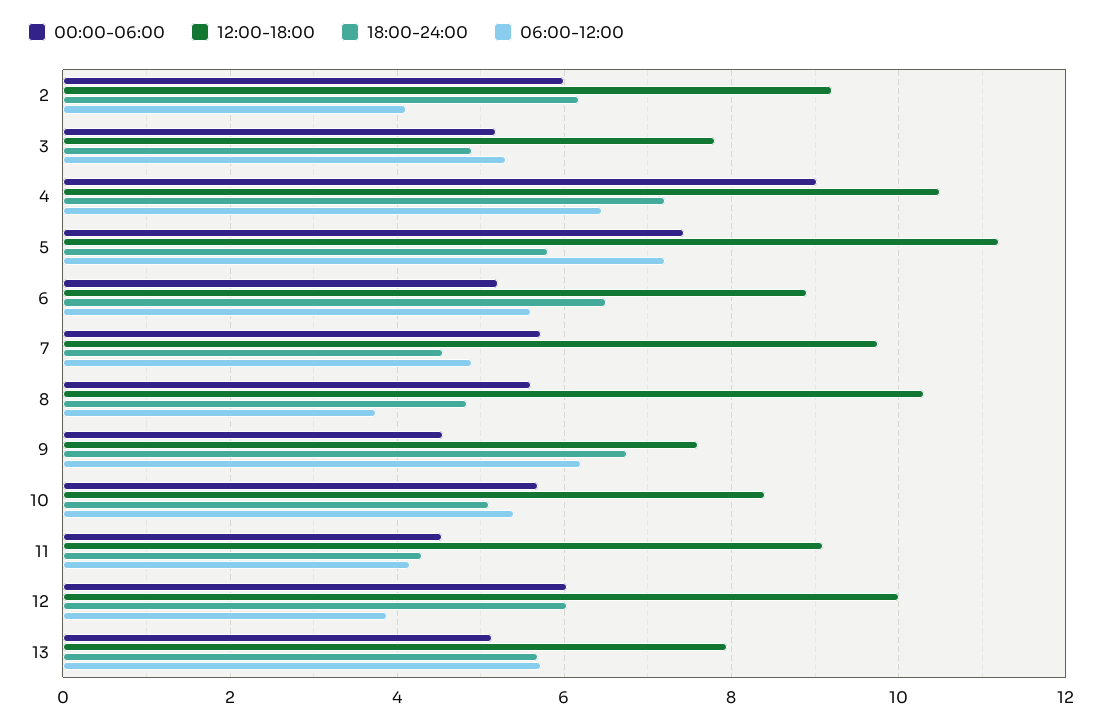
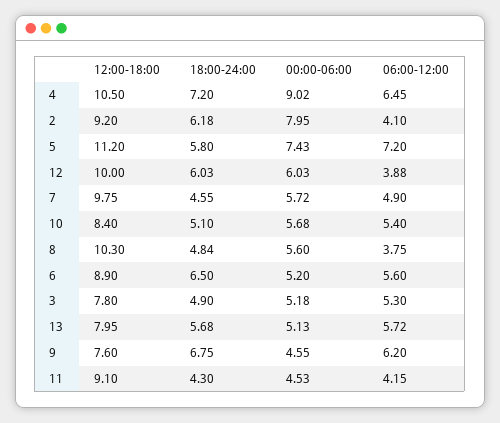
00:00-06:00, 2: 6 -> 7.95

